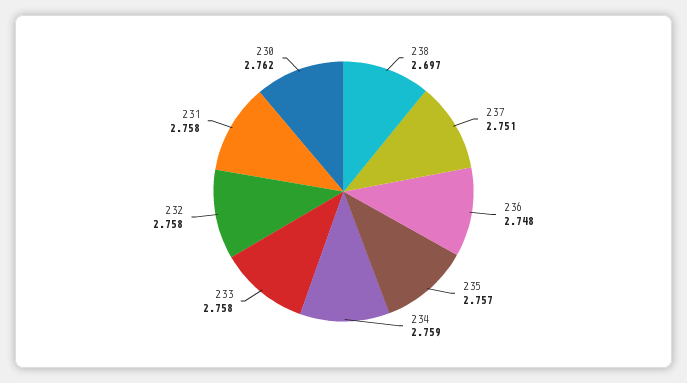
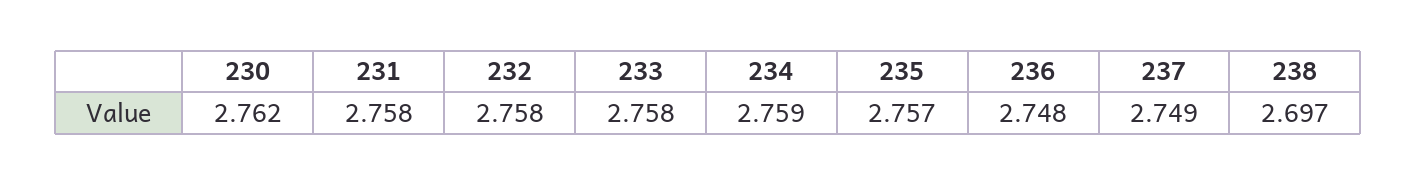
237: 2.751 -> 2.749

